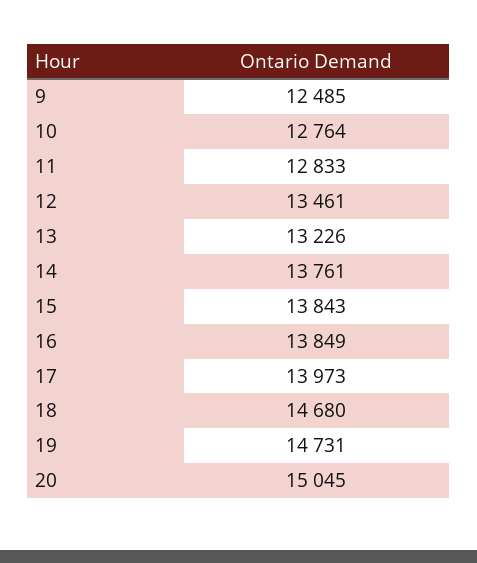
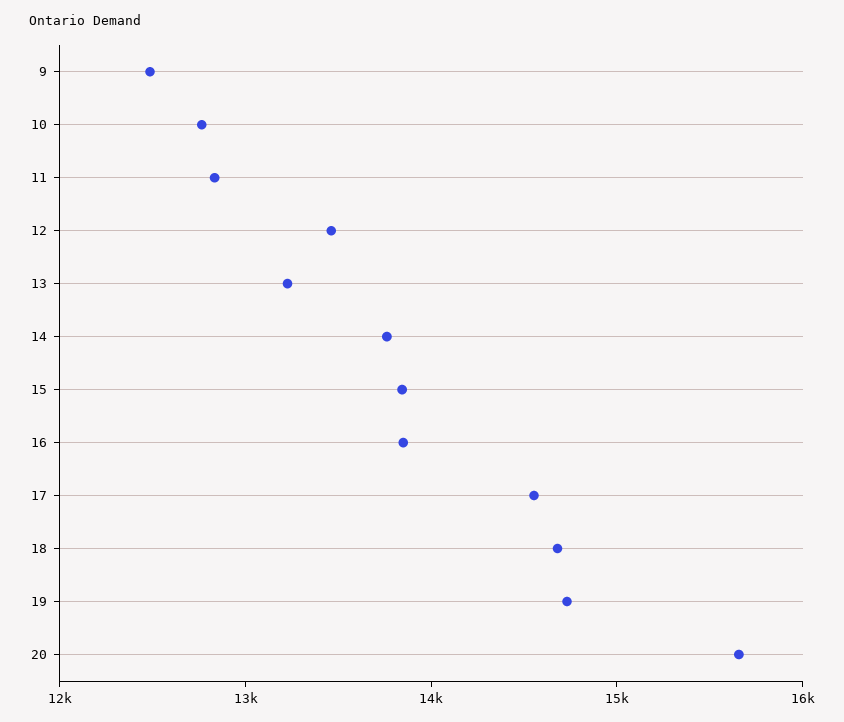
17: 13973 -> 14600
20: 15045 -> 15600

